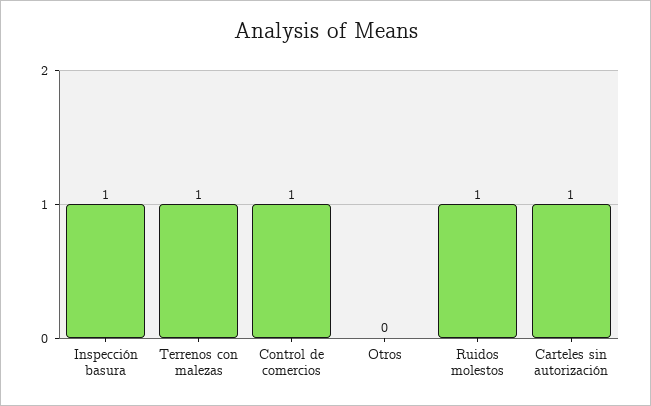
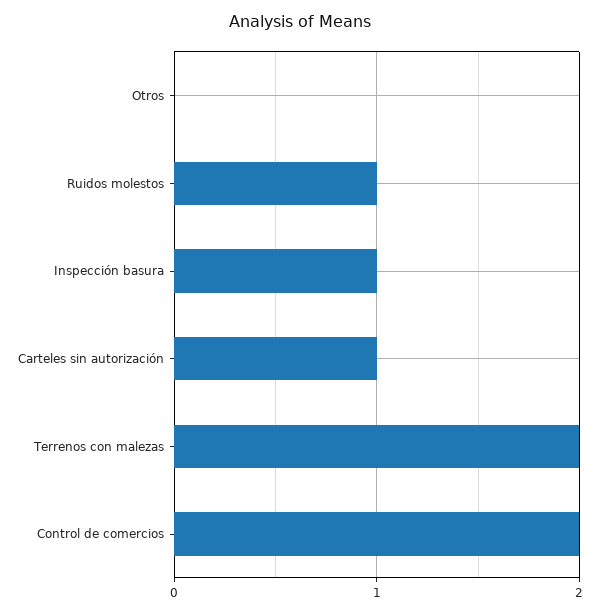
Terrenos con malezas: 1 -> 2
Control de comercios: 1 -> 2

